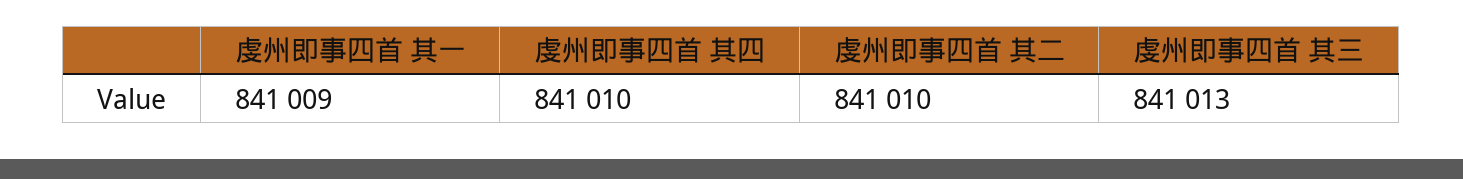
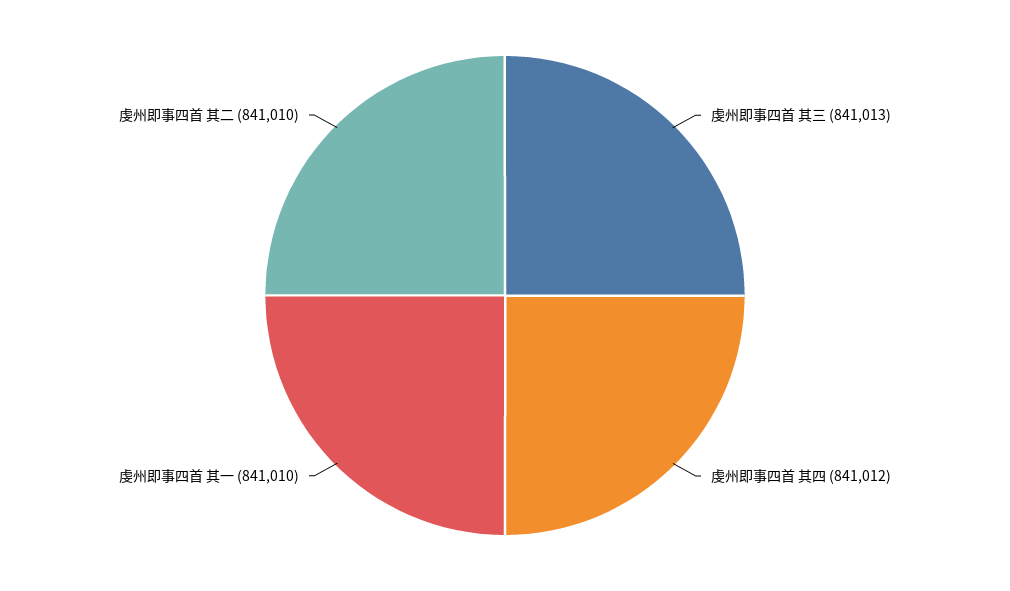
虔州即事四首 其一: 841009 -> 841010
虔州即事四首 其四: 841010 -> 841012

